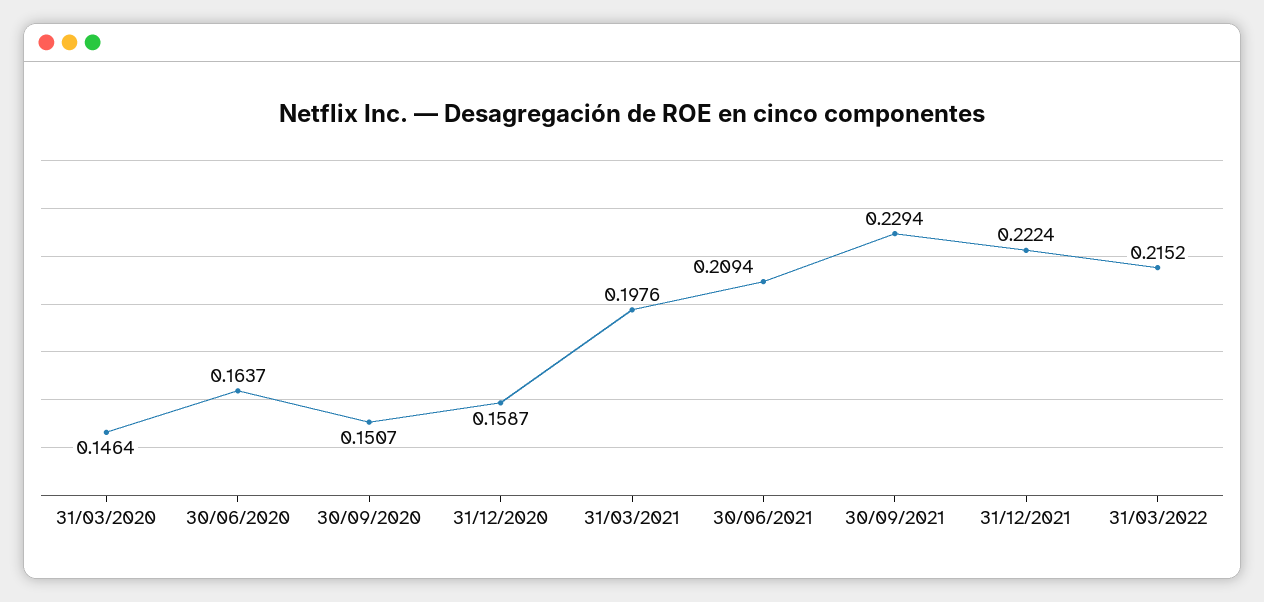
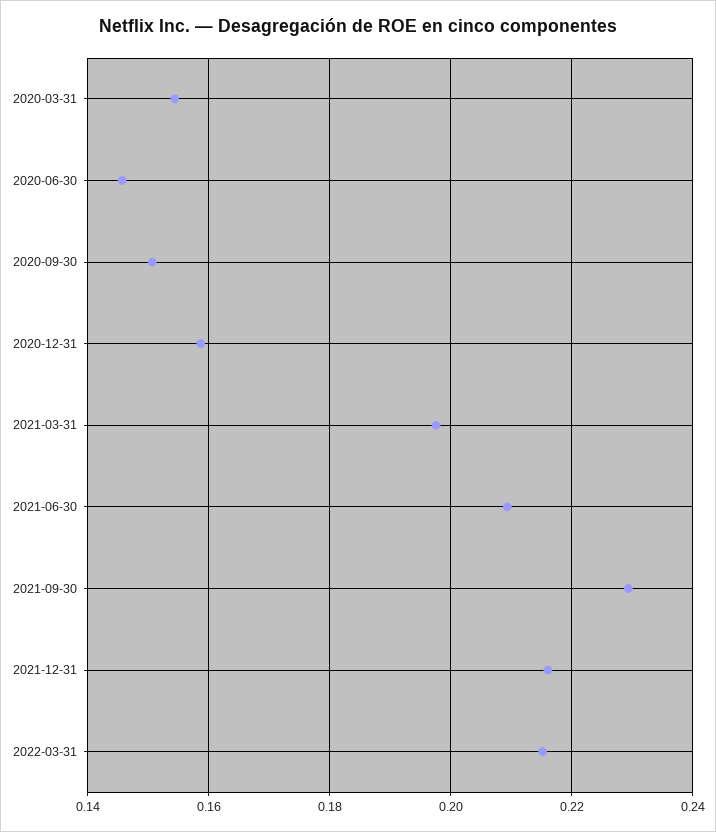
31/03/2020: 0.1464 -> 0.154
30/06/2020: 0.1637 -> 0.146
31/12/2021: 0.2224 -> 0.216

